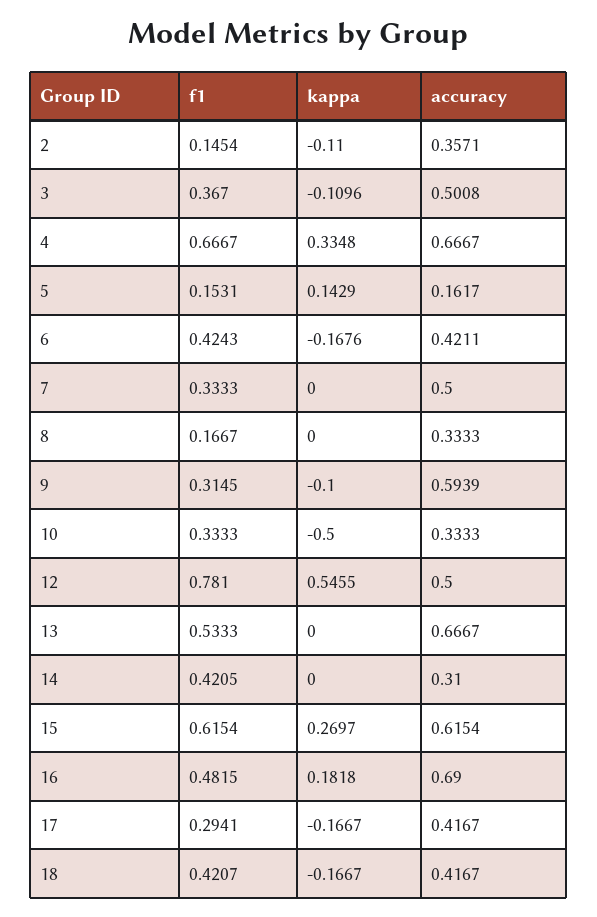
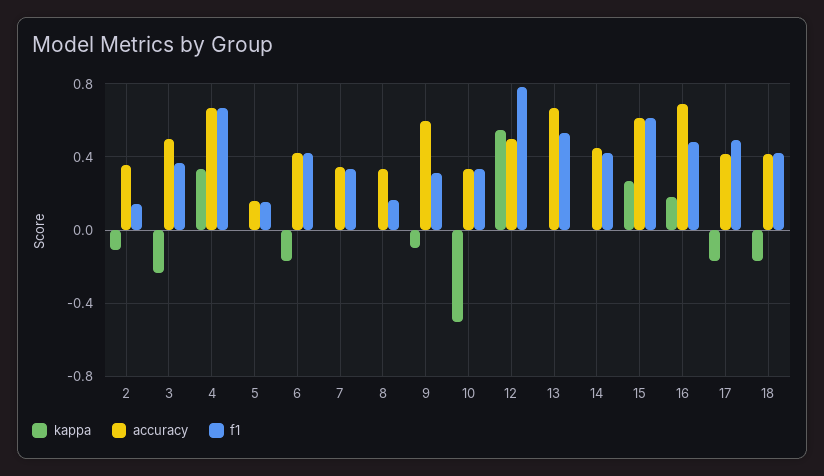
kappa, 3: -0.1096 -> -0.25
kappa, 5: 0.1429 -> 0
accuracy, 7: 0.5 -> 0.35
accuracy, 14: 0.31 -> 0.45
f1, 17: 0.2941 -> 0.5

